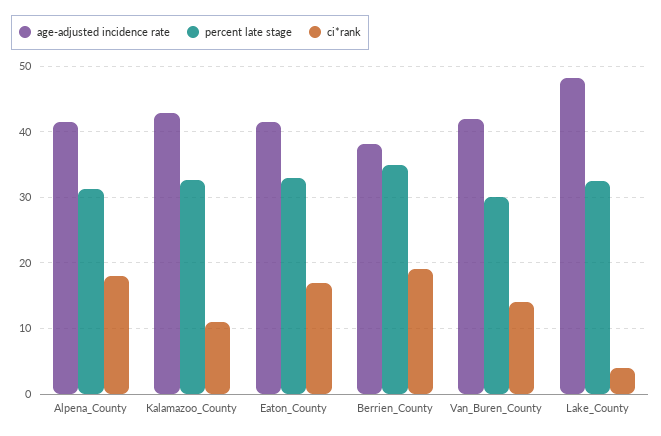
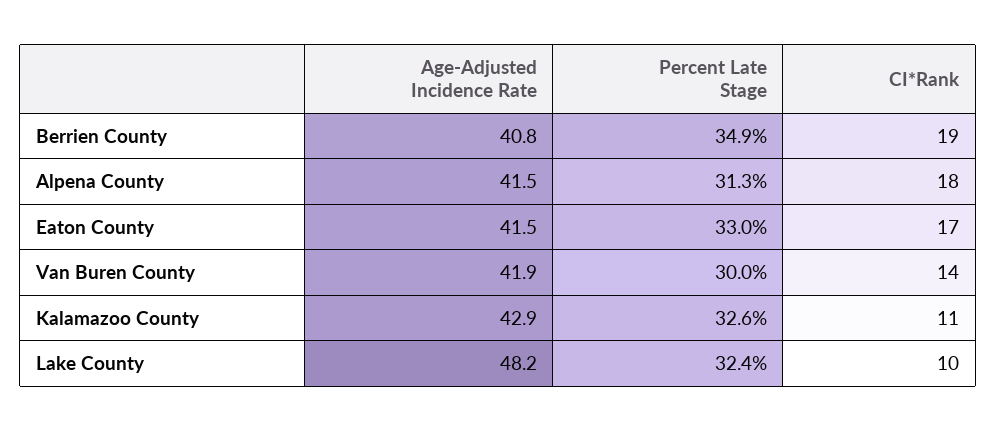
age-adjusted incidence rate, Berrien_County: 38 -> 40.8
ci*rank, Lake_County: 4 -> 10

